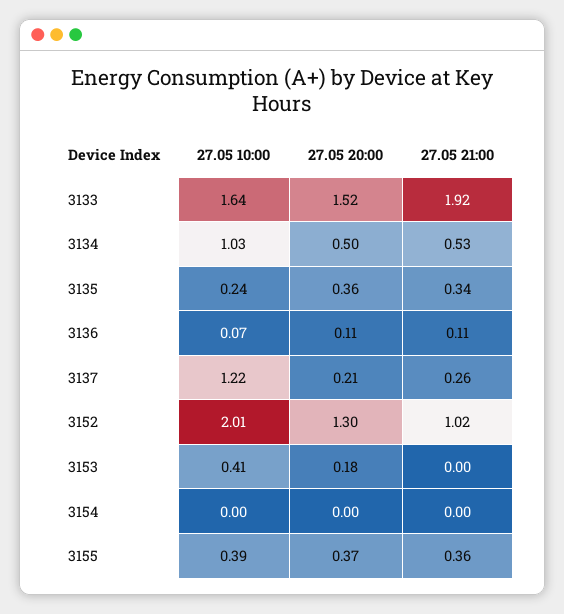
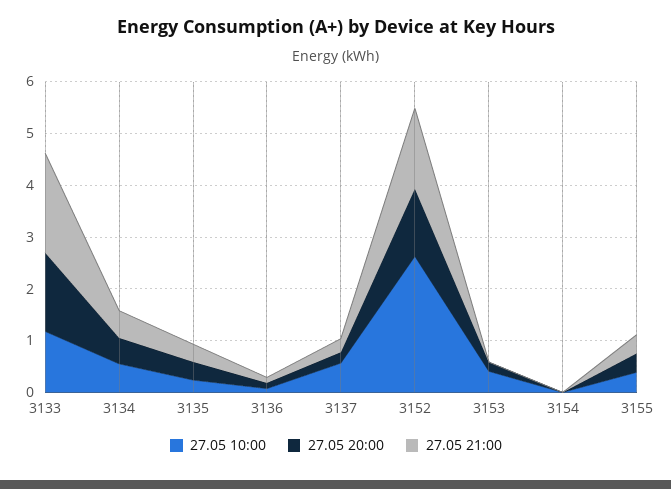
27.05 10:00, 3133: 1.64 -> 1.2
27.05 10:00, 3134: 1.03 -> 0.6
27.05 10:00, 3137: 1.22 -> 0.6
27.05 10:00, 3152: 2.01 -> 2.6
27.05 21:00, 3152: 1.02 -> 1.6

